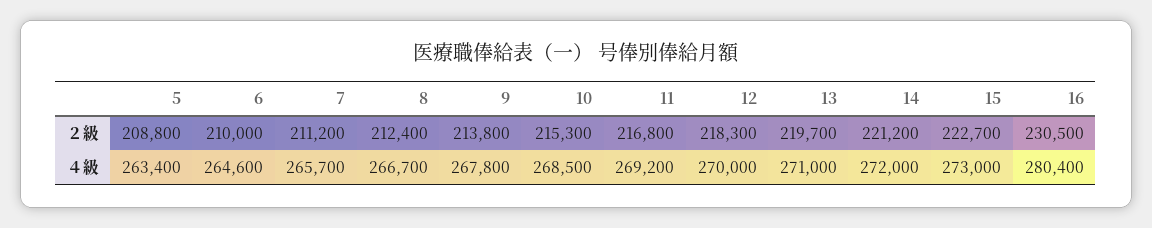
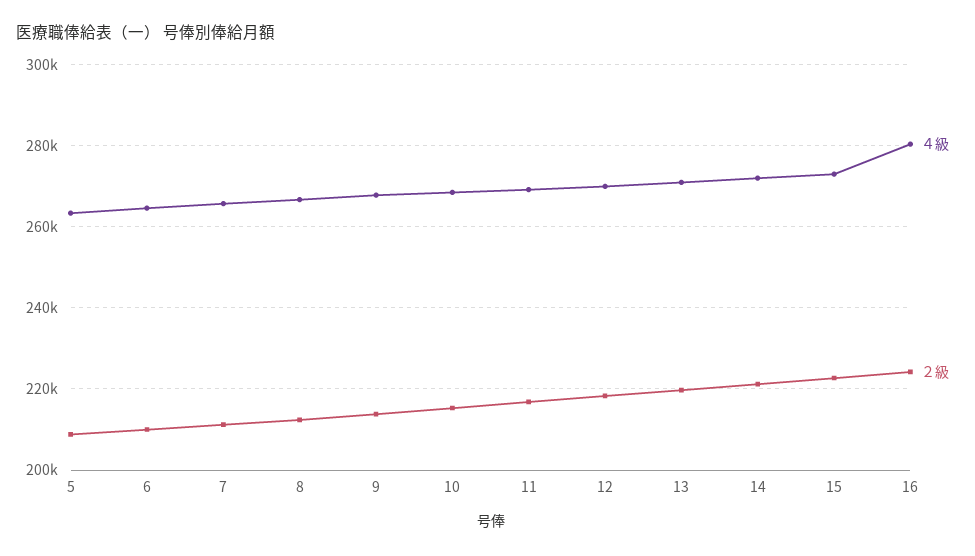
２級, 16: 230500 -> 224000

